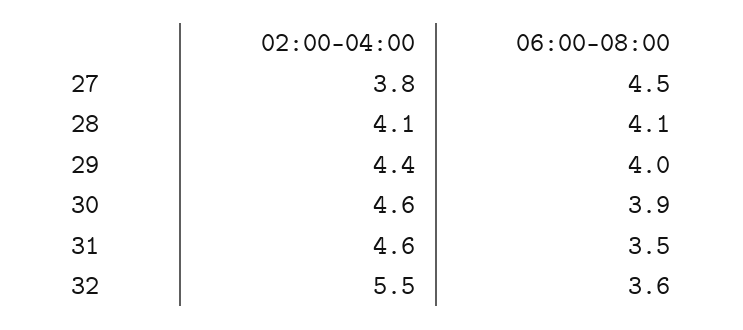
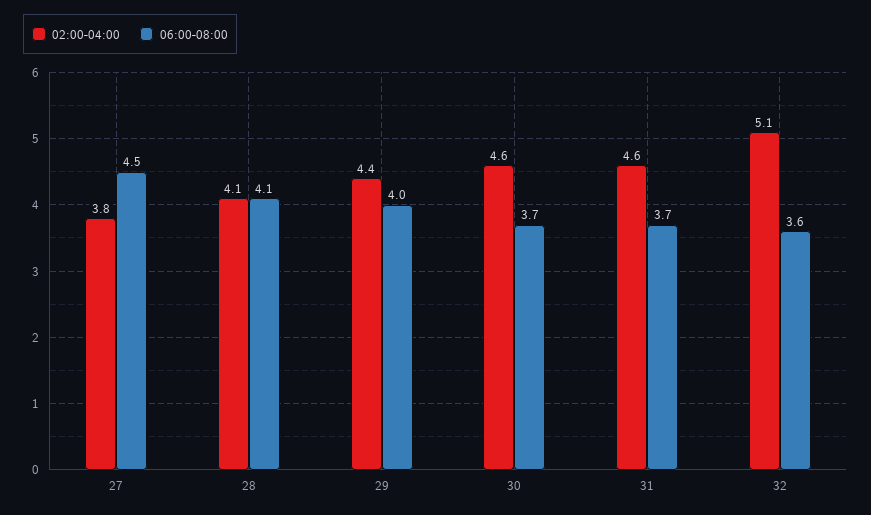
06:00-08:00, 30: 3.9 -> 3.7
06:00-08:00, 31: 3.5 -> 3.7
02:00-04:00, 32: 5.5 -> 5.1

